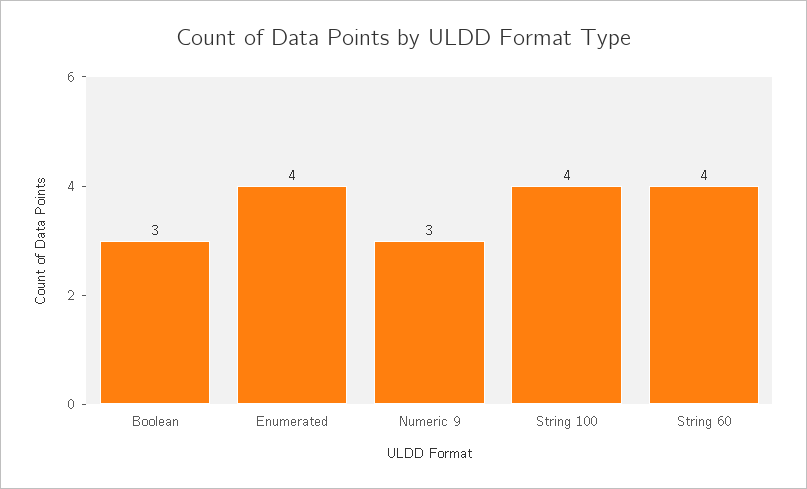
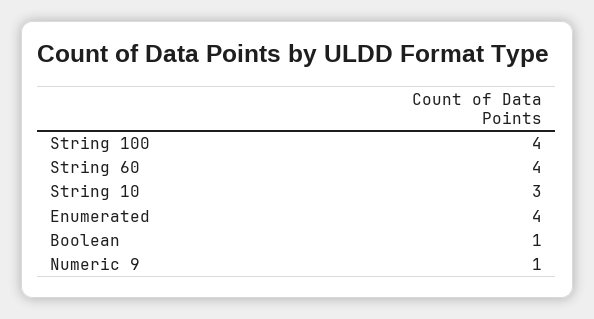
Boolean: 3 -> 1
Numeric 9: 3 -> 1
String 10: none -> 3

